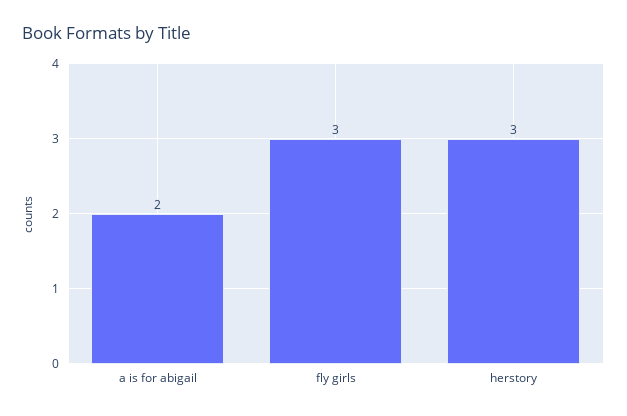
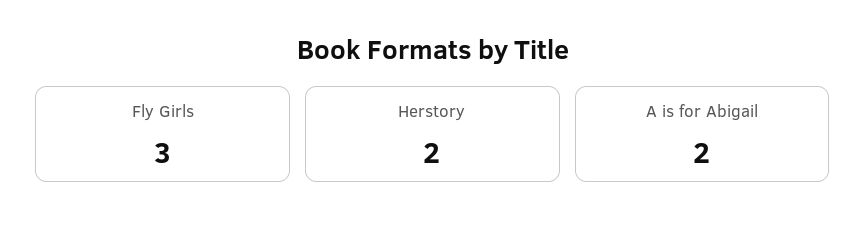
herstory: 3 -> 2

